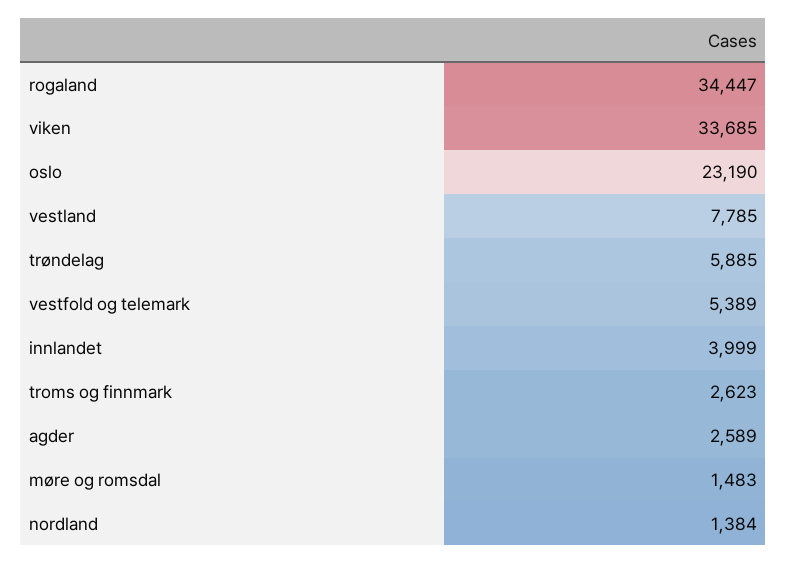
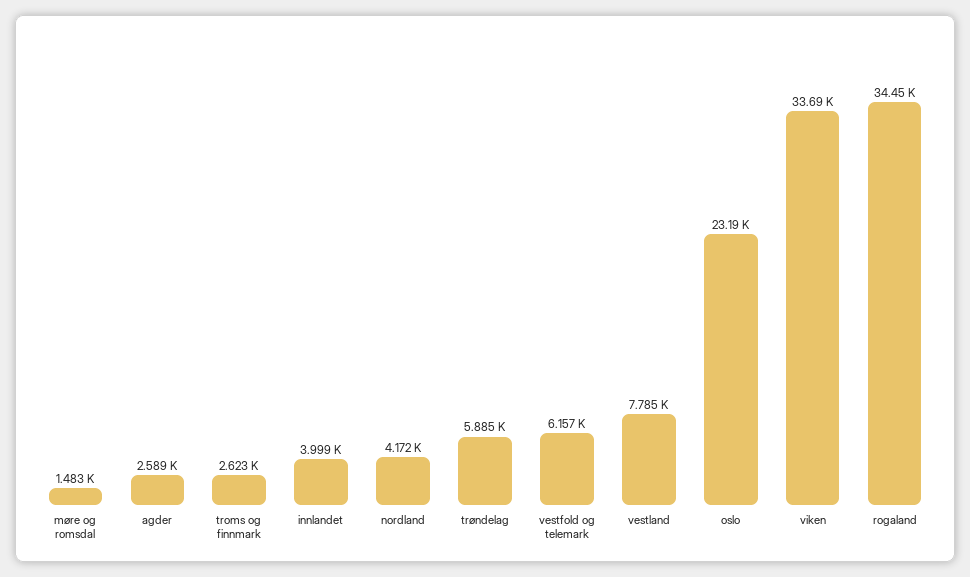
vestfold og telemark: 5389 -> 6157
nordland: 1384 -> 4172

